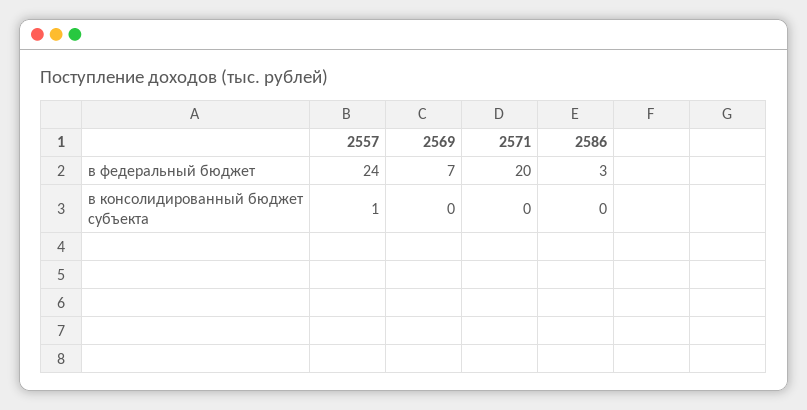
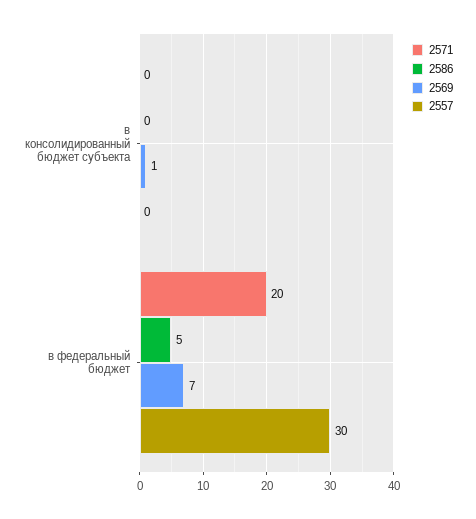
2557, в федеральный бюджет: 24 -> 30
2586, в федеральный бюджет: 3 -> 5
2557, в консолидированный бюджет субъекта: 1 -> 0
2569, в консолидированный бюджет субъекта: 0 -> 1

